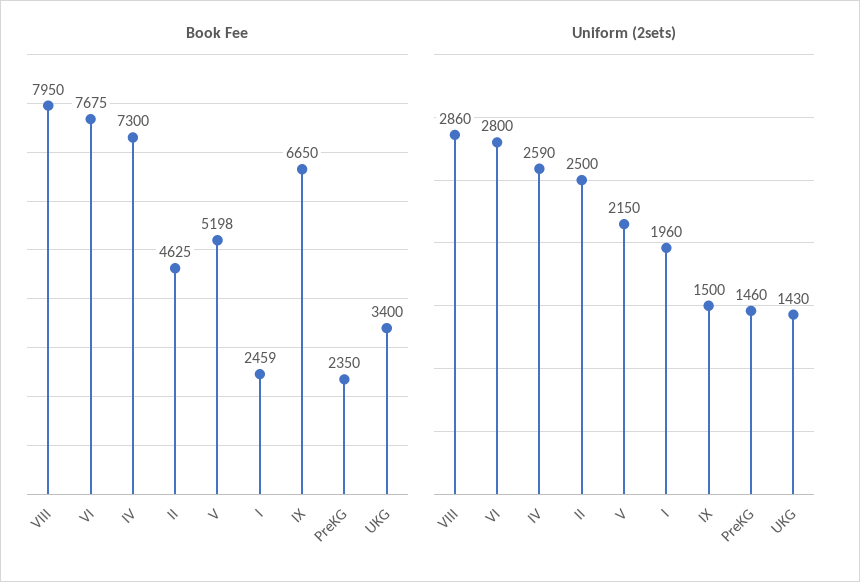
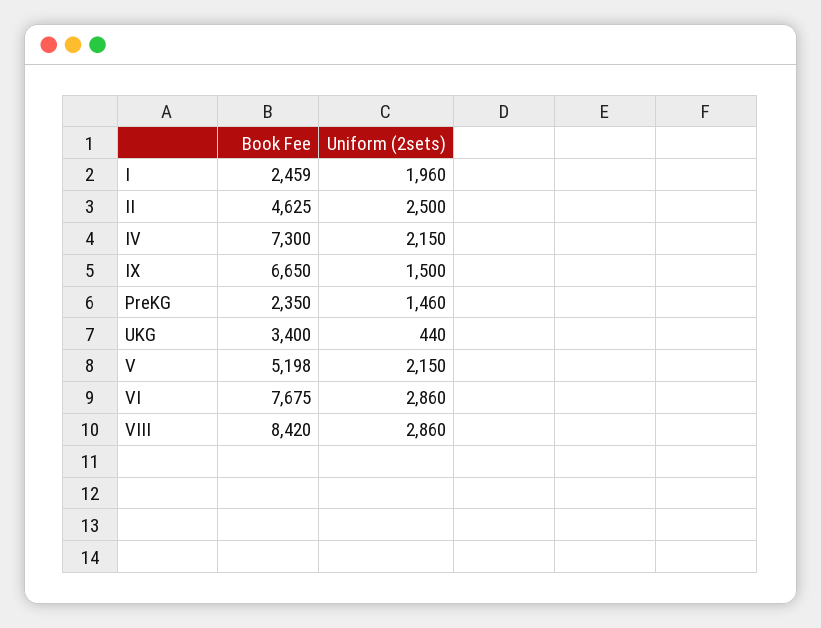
Book Fee, VIII: 7950 -> 8420
Uniform (2sets), VI: 2800 -> 2860
Uniform (2sets), IV: 2590 -> 2150
Uniform (2sets), UKG: 1430 -> 440

